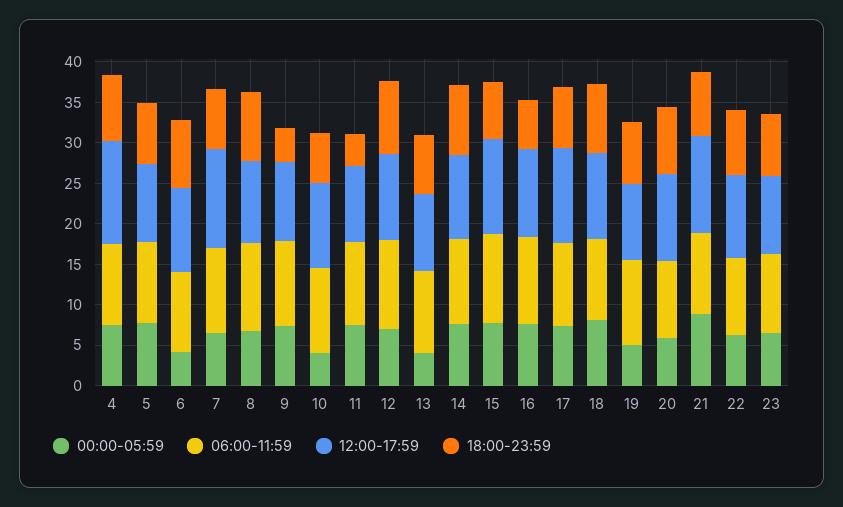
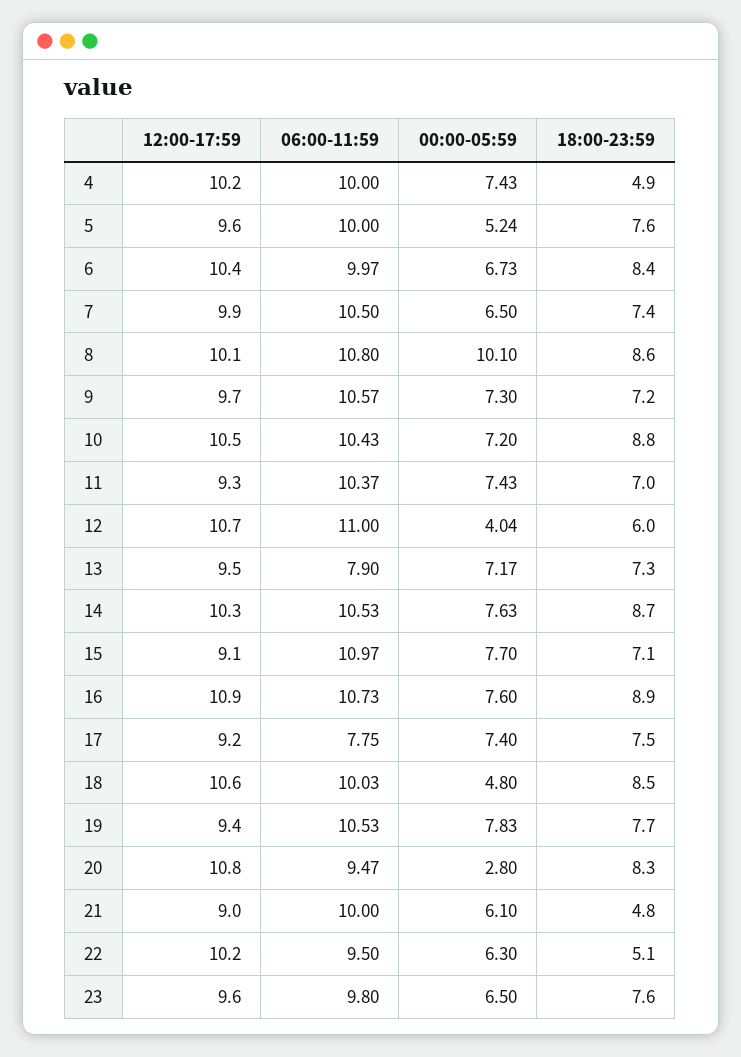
12:00-17:59, 4: 13 -> 10.2
18:00-23:59, 4: 8 -> 4.9
00:00-05:59, 5: 8 -> 5.24
00:00-05:59, 6: 4 -> 6.73
12:00-17:59, 7: 12 -> 9.9
00:00-05:59, 8: 7 -> 10.1
18:00-23:59, 9: 4 -> 7.2
00:00-05:59, 10: 4 -> 7.2
18:00-23:59, 10: 6 -> 8.8
18:00-23:59, 11: 4 -> 7
00:00-05:59, 12: 7 -> 4.04
18:00-23:59, 12: 9 -> 6
00:00-05:59, 13: 4 -> 7.17
06:00-11:59, 13: 10 -> 7.9
12:00-17:59, 15: 12 -> 9.1
18:00-23:59, 16: 6 -> 8.9
06:00-11:59, 17: 10 -> 7.75
12:00-17:59, 17: 12 -> 9.2
00:00-05:59, 18: 8 -> 4.8
00:00-05:59, 19: 5 -> 7.83
00:00-05:59, 20: 6 -> 2.8
00:00-05:59, 21: 9 -> 6.1
12:00-17:59, 21: 12 -> 9
18:00-23:59, 21: 8 -> 4.8
18:00-23:59, 22: 8 -> 5.1

